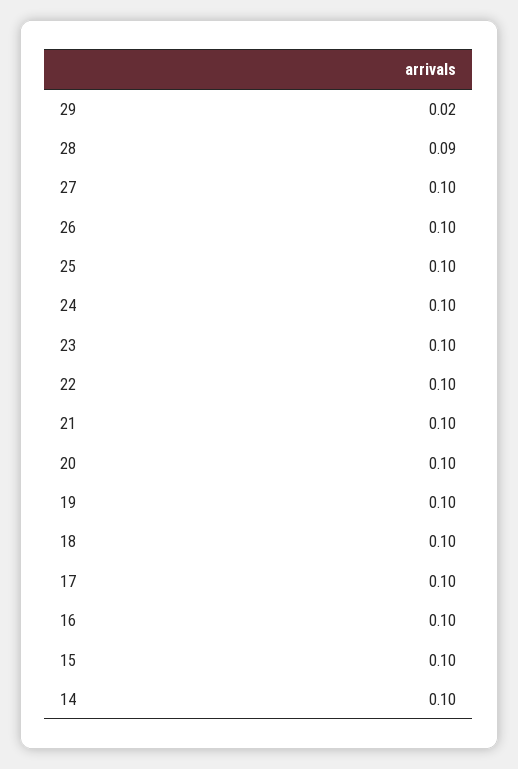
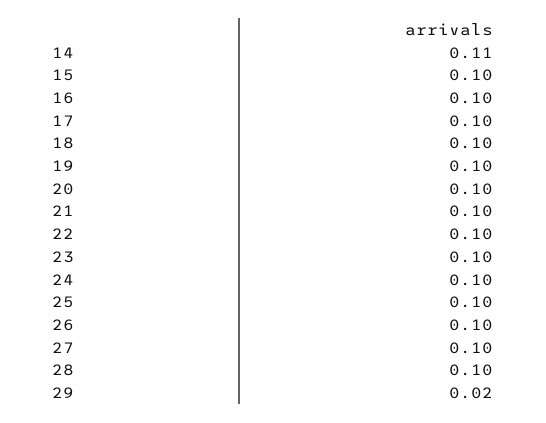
28: 0.09 -> 0.1
14: 0.1 -> 0.11

